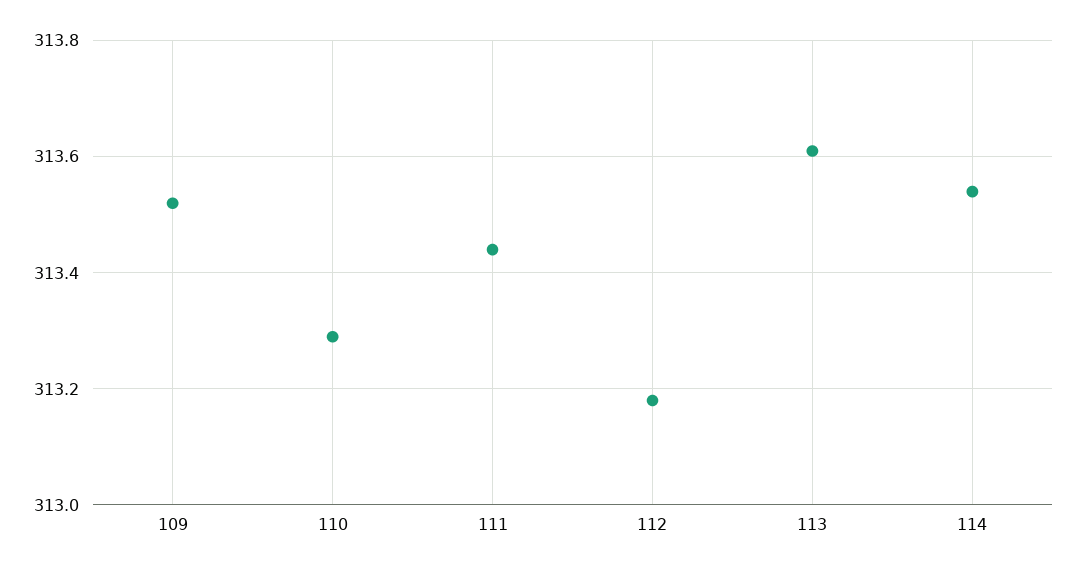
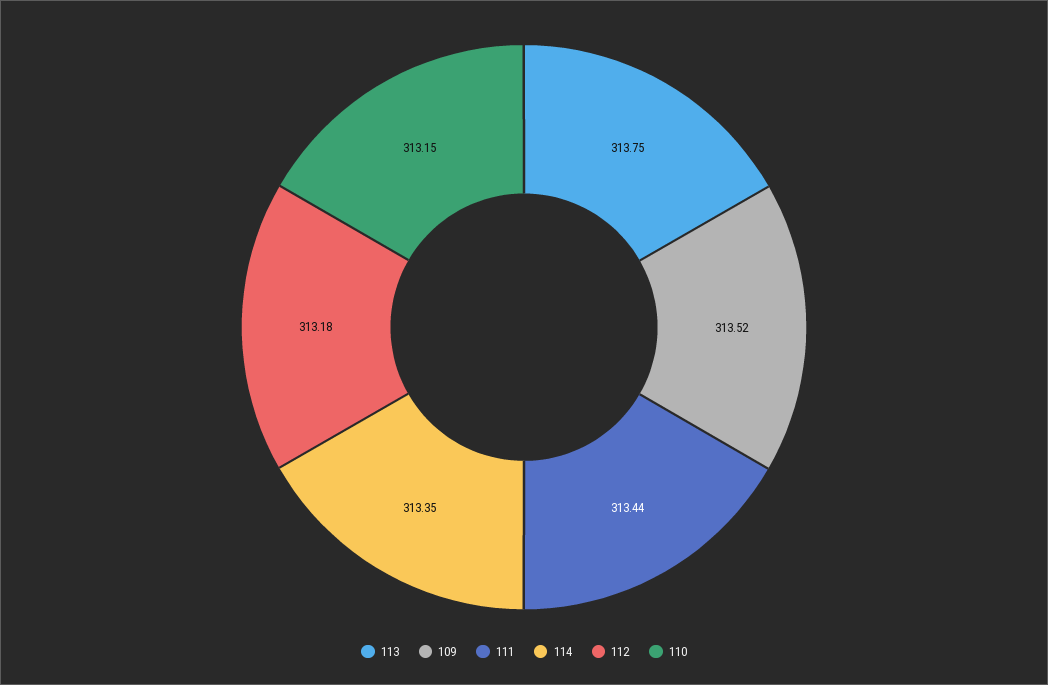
110: 313.3 -> 313.15
113: 313.6 -> 313.75
114: 313.55 -> 313.35

